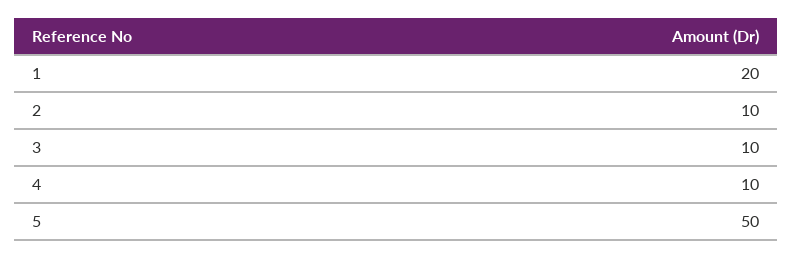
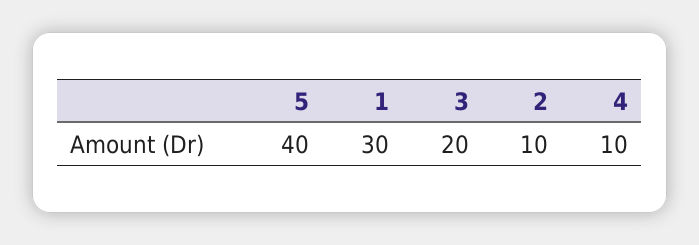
1: 20 -> 30
3: 10 -> 20
5: 50 -> 40

